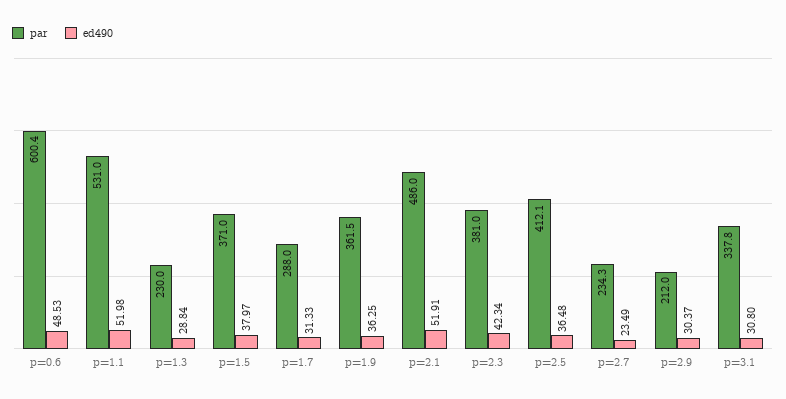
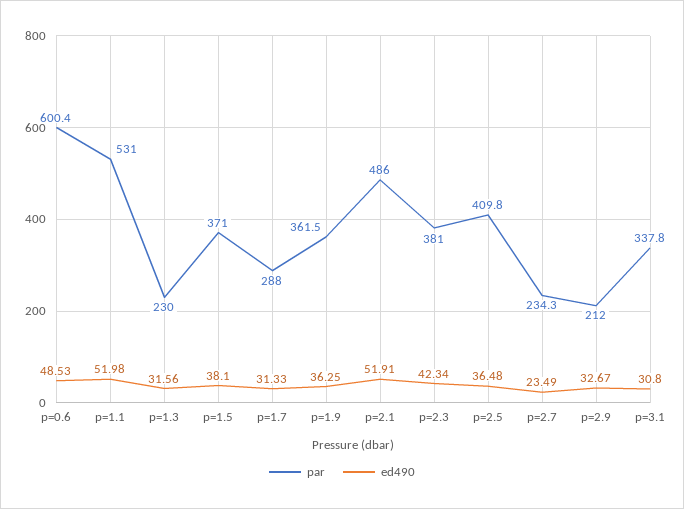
ed490, p=1.3: 28.84 -> 31.56
ed490, p=1.5: 37.97 -> 38.1
par, p=2.5: 412.1 -> 409.8
ed490, p=2.9: 30.37 -> 32.67

